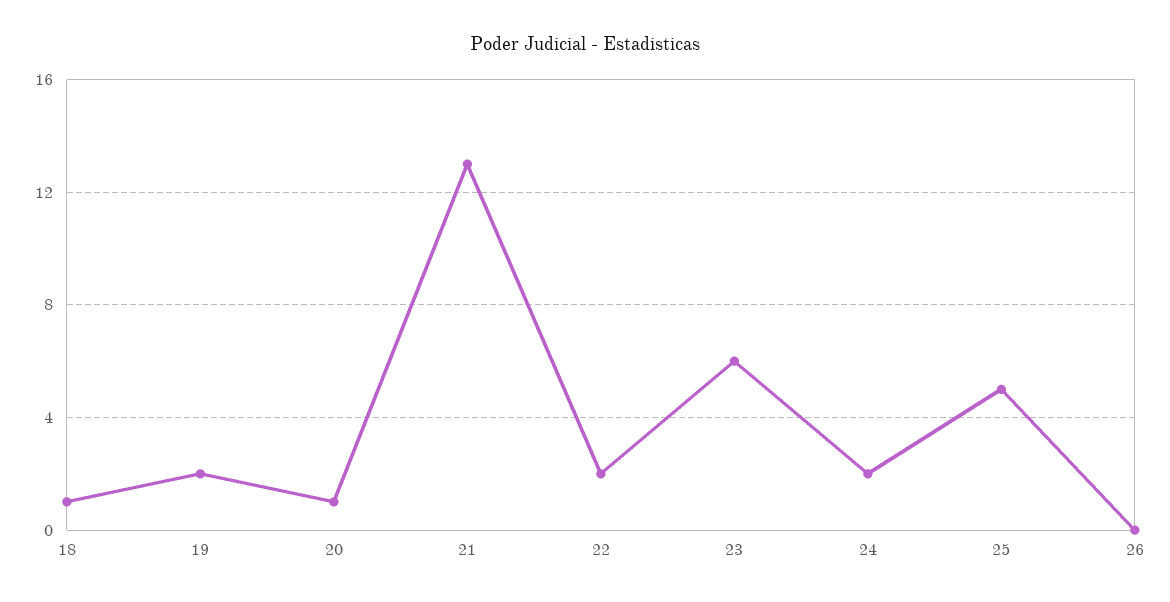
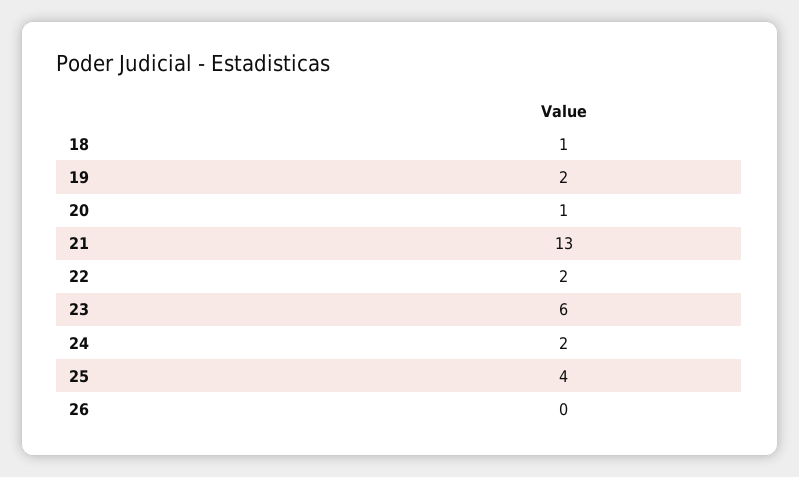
25: 5 -> 4

